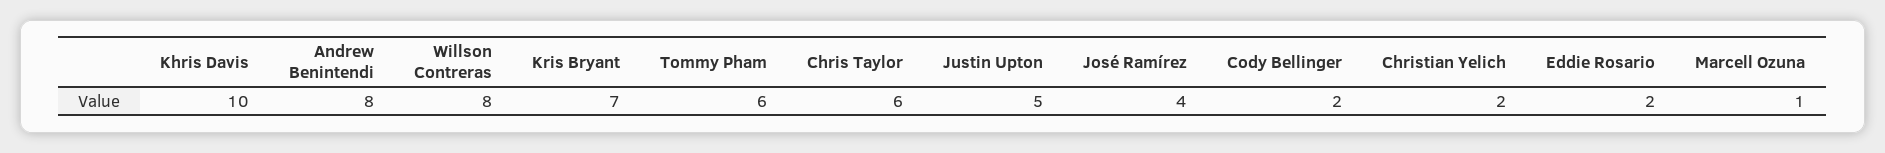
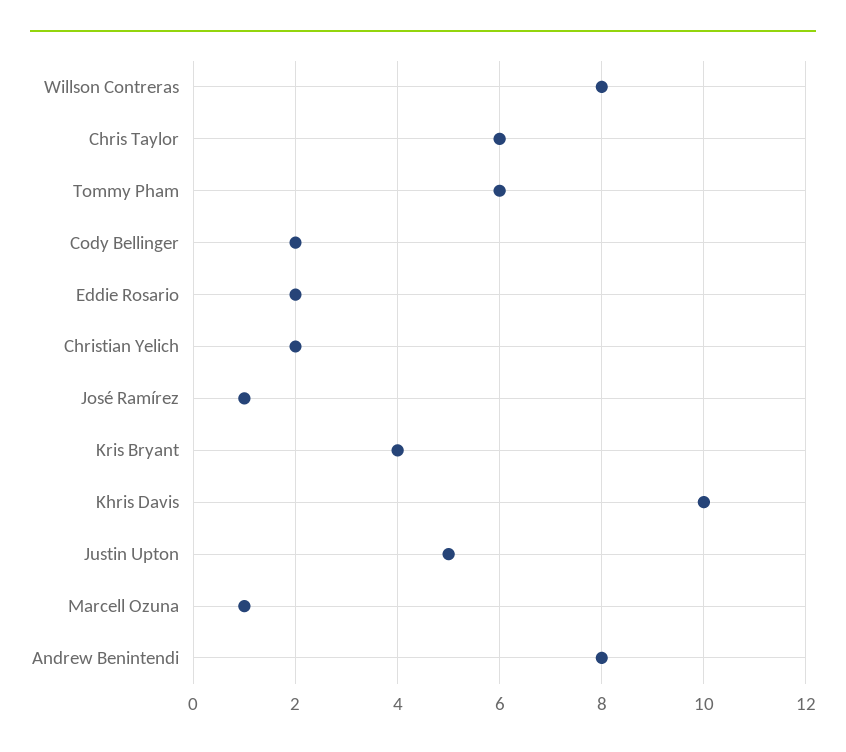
Kris Bryant: 7 -> 4
José Ramírez: 4 -> 1

